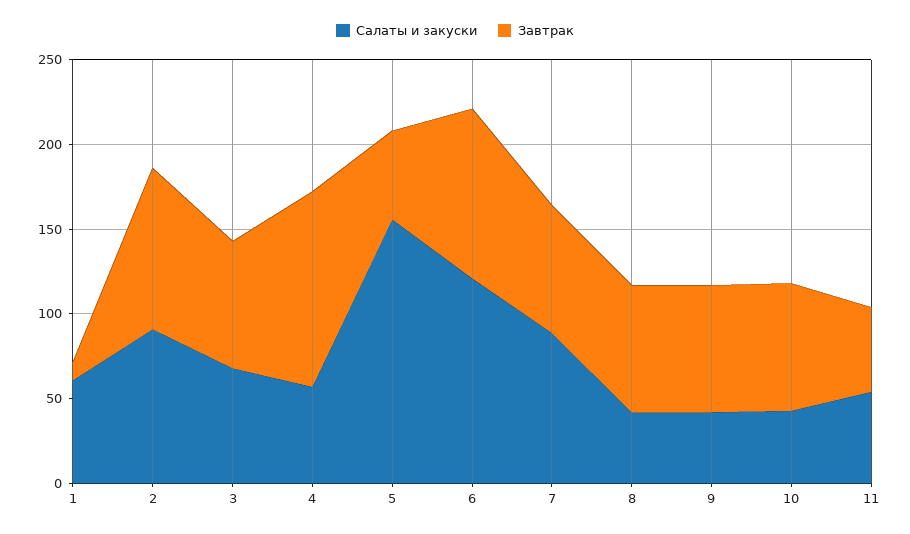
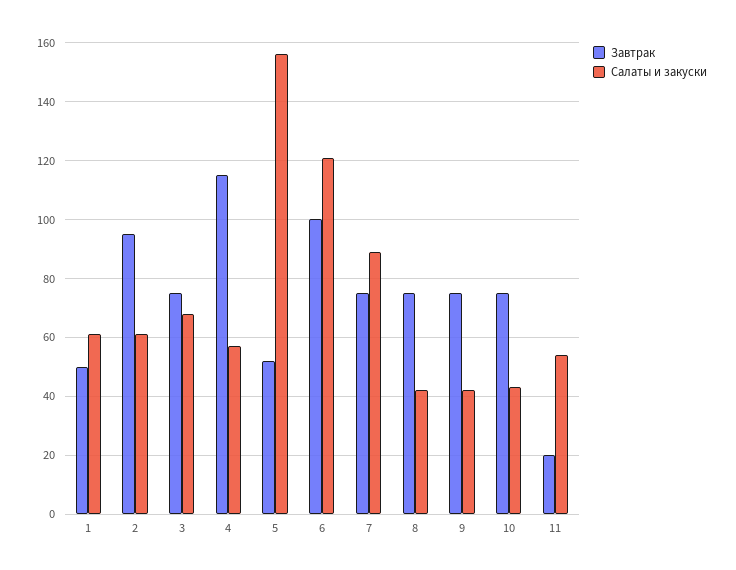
Завтрак, 1: 10 -> 50
Салаты и закуски, 2: 90 -> 60
Завтрак, 11: 50 -> 20

